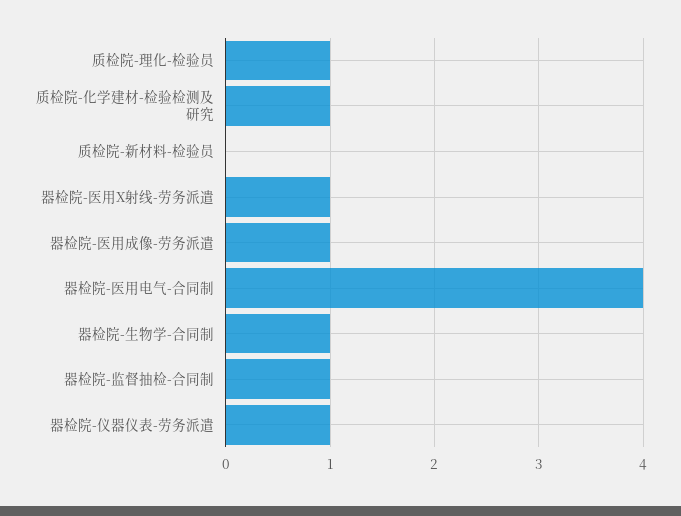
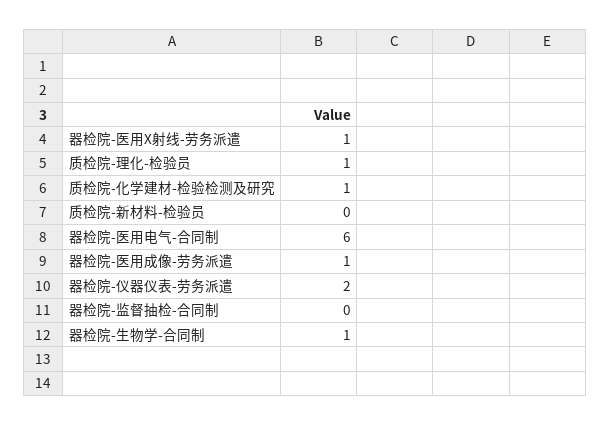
器检院-医用电气-合同制: 4 -> 6
器检院-监督抽检-合同制: 1 -> 0
器检院-仪器仪表-劳务派遣: 1 -> 2

